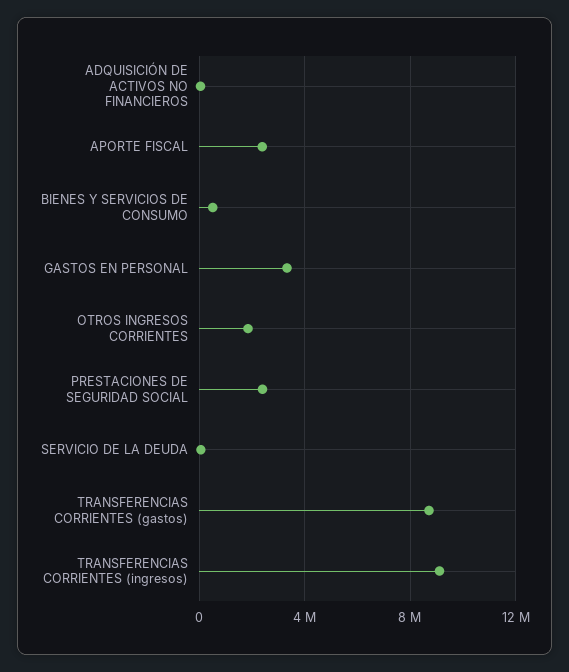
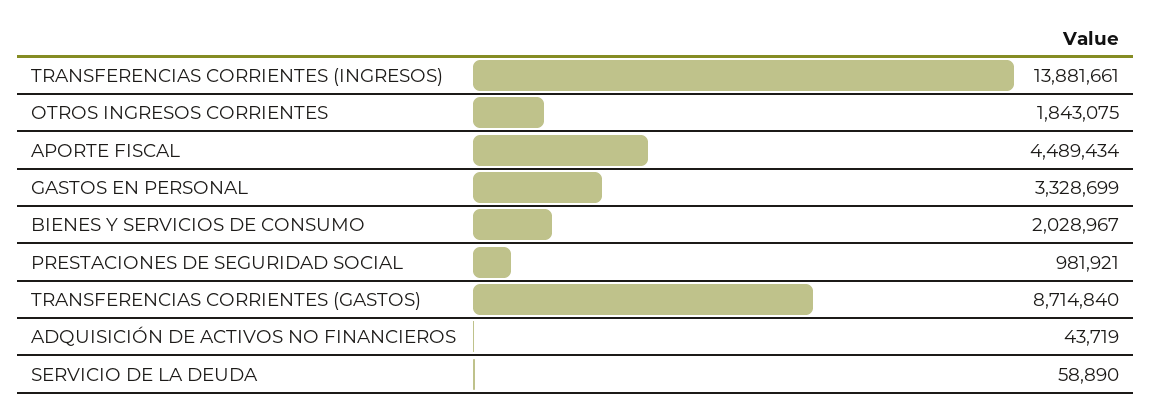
APORTE FISCAL: 2500000 -> 4489434
BIENES Y SERVICIOS DE CONSUMO: 500000 -> 2028967
PRESTACIONES DE SEGURIDAD SOCIAL: 2500000 -> 981921
TRANSFERENCIAS CORRIENTES (ingresos): 9000000 -> 13881661

